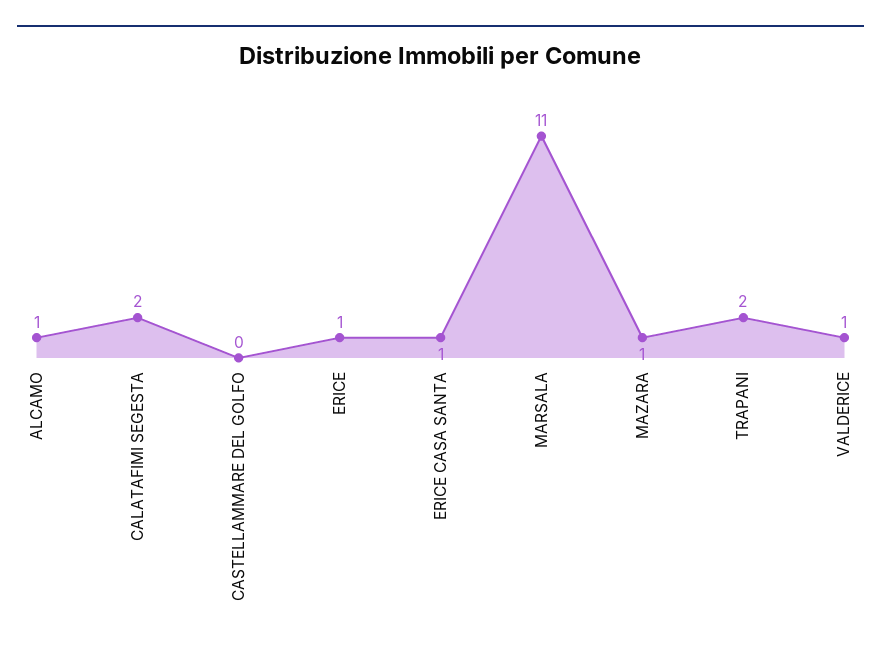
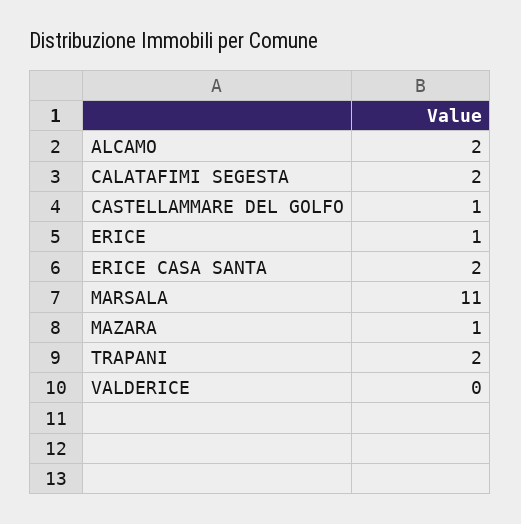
ALCAMO: 1 -> 2
CASTELLAMMARE DEL GOLFO: 0 -> 1
ERICE CASA SANTA: 1 -> 2
VALDERICE: 1 -> 0

